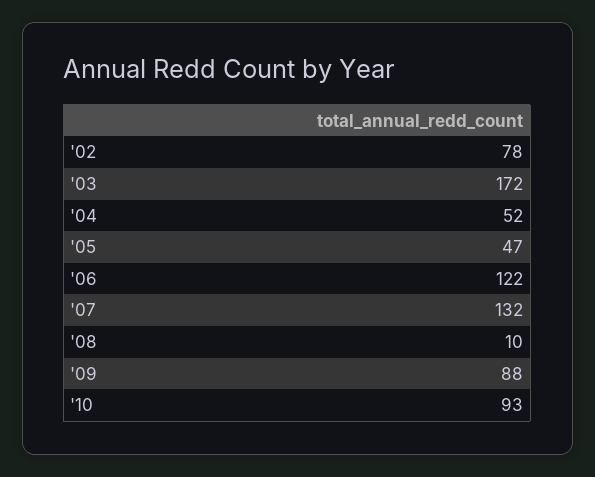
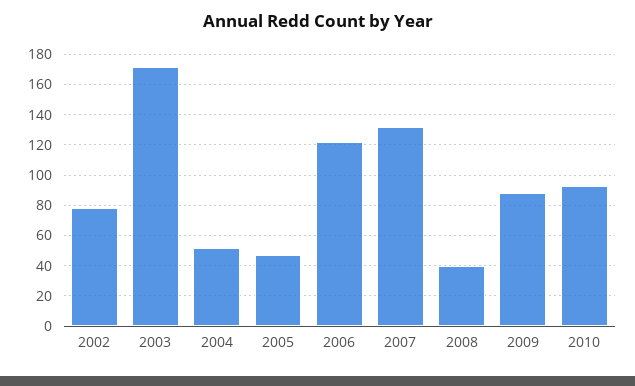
'08: 10 -> 40

